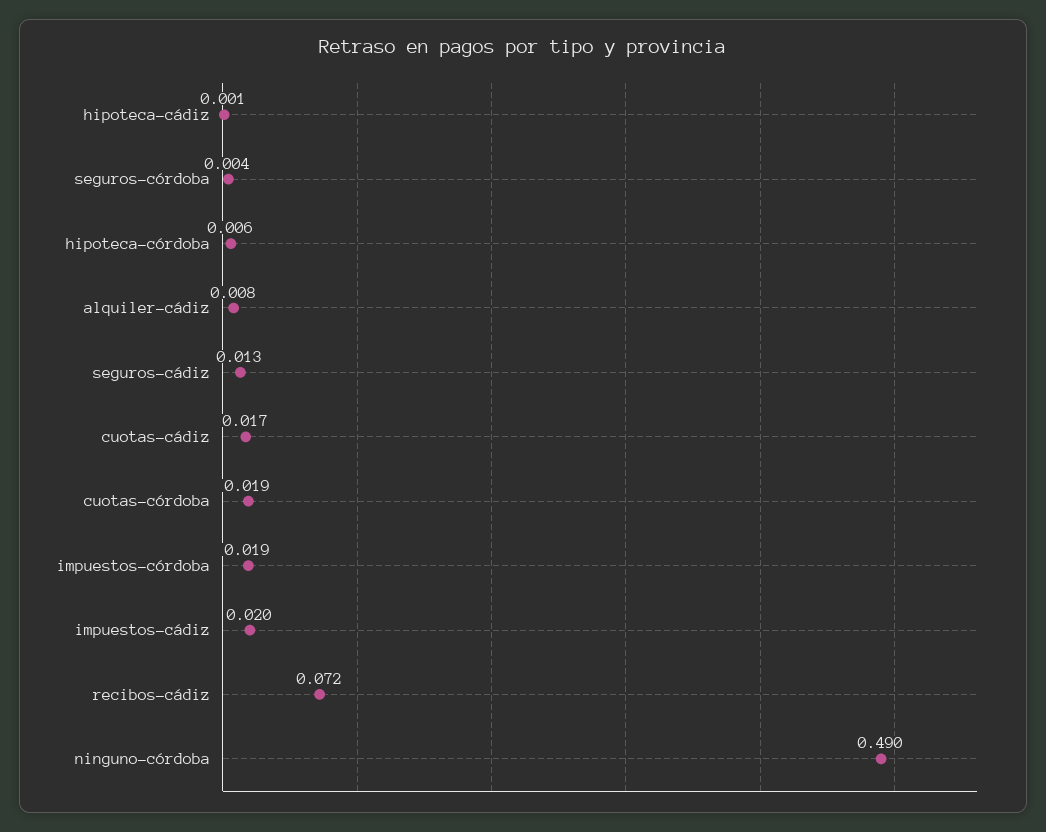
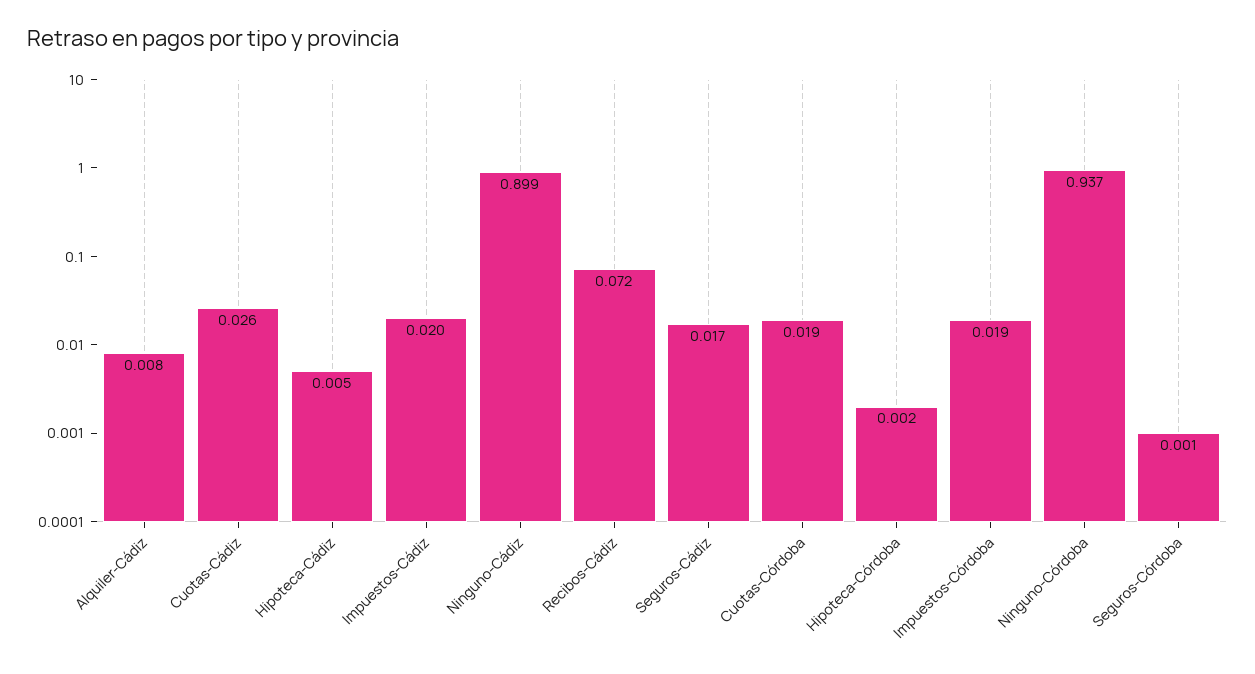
hipoteca-cádiz: 0.001 -> 0.005
seguros-córdoba: 0.004 -> 0.001
hipoteca-córdoba: 0.006 -> 0.002
seguros-cádiz: 0.013 -> 0.017
cuotas-cádiz: 0.017 -> 0.026
ninguno-córdoba: 0.49 -> 0.937
Ninguno-Cádiz: none -> 0.899

